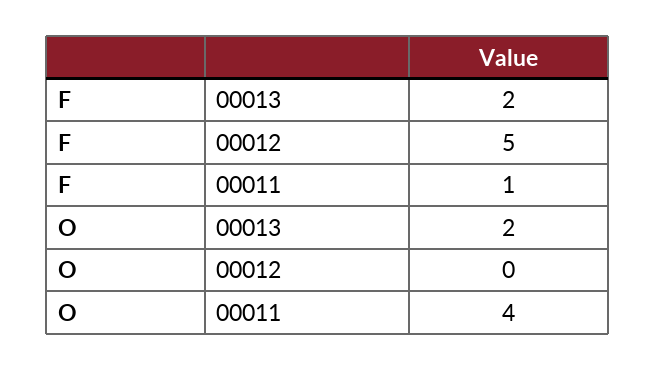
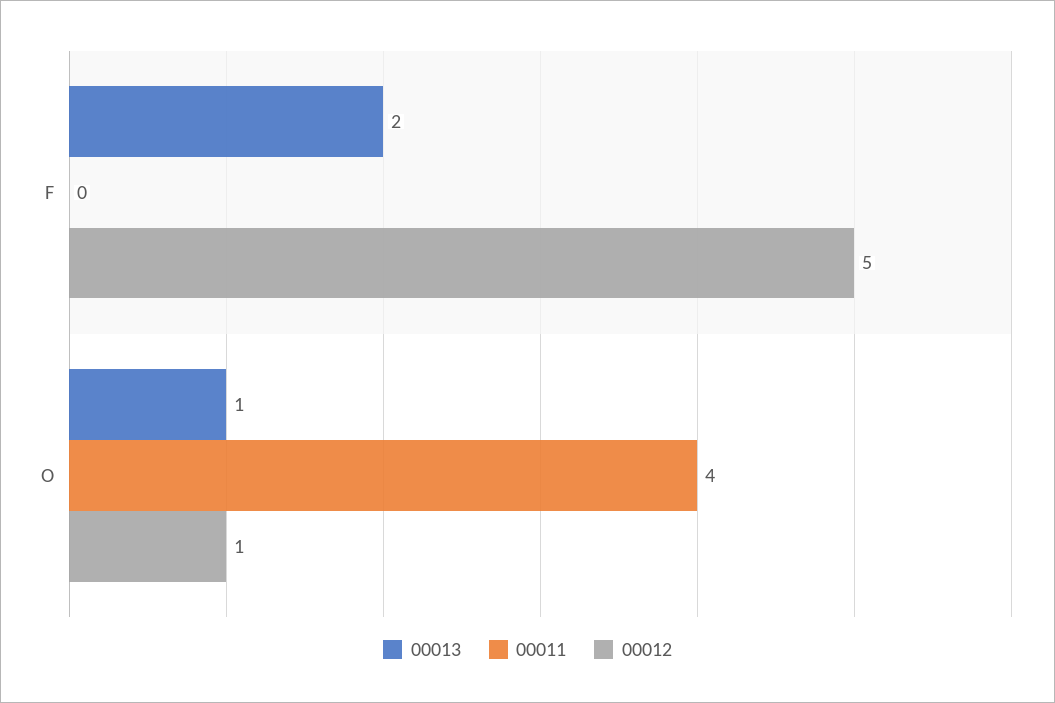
00011, F: 1 -> 0
00013, O: 2 -> 1
00012, O: 0 -> 1

